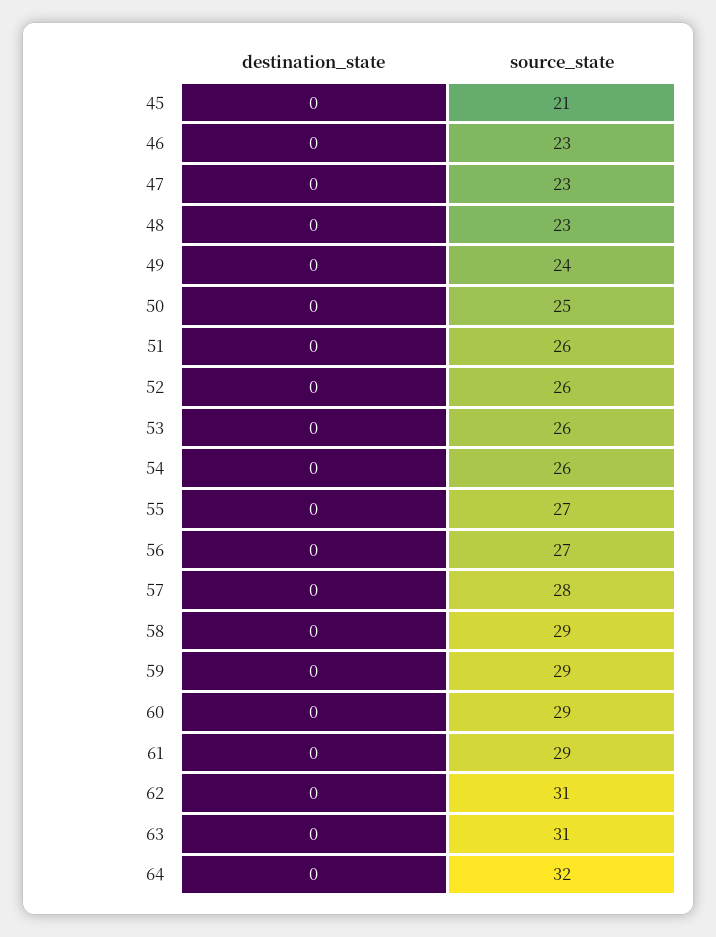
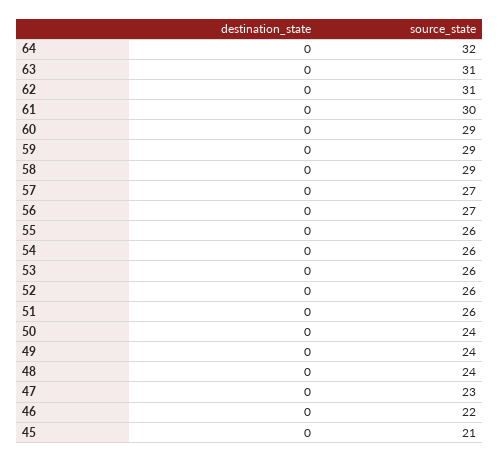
source_state, 46: 23 -> 22
source_state, 48: 23 -> 24
source_state, 50: 25 -> 24
source_state, 55: 27 -> 26
source_state, 57: 28 -> 27
source_state, 61: 29 -> 30

